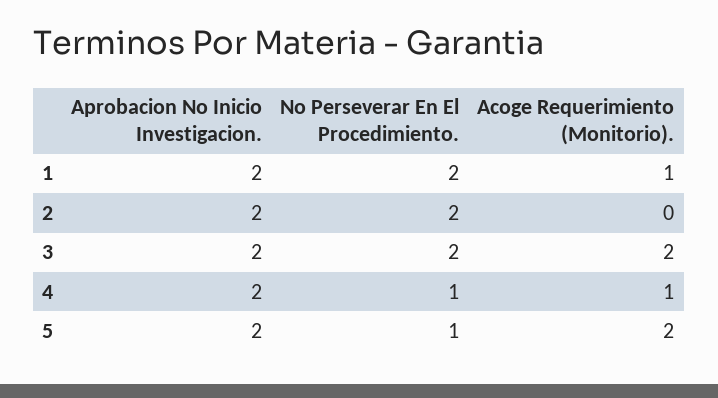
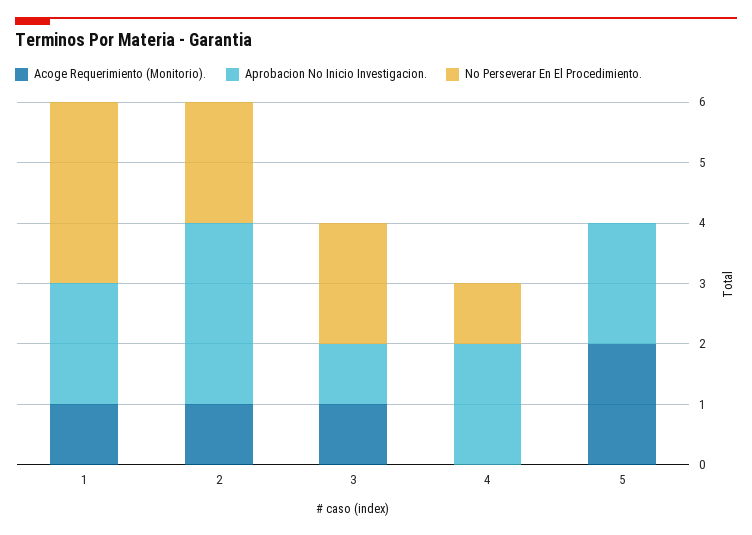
No Perseverar En El Procedimiento., 1: 2 -> 3
Aprobacion No Inicio Investigacion., 2: 2 -> 3
Acoge Requerimiento (Monitorio)., 2: 0 -> 1
Aprobacion No Inicio Investigacion., 3: 2 -> 1
Acoge Requerimiento (Monitorio)., 3: 2 -> 1
Acoge Requerimiento (Monitorio)., 4: 1 -> 0
No Perseverar En El Procedimiento., 5: 1 -> 0

